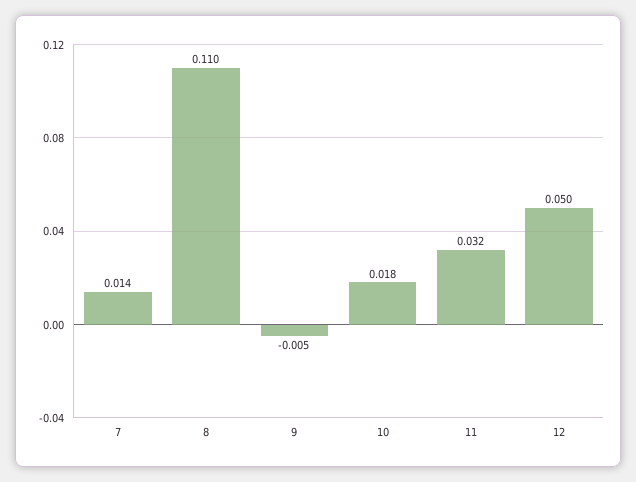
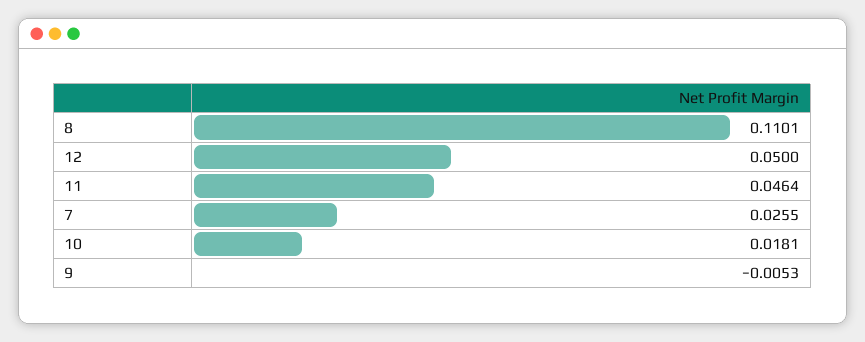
7: 0.014 -> 0.0255
11: 0.032 -> 0.0464

